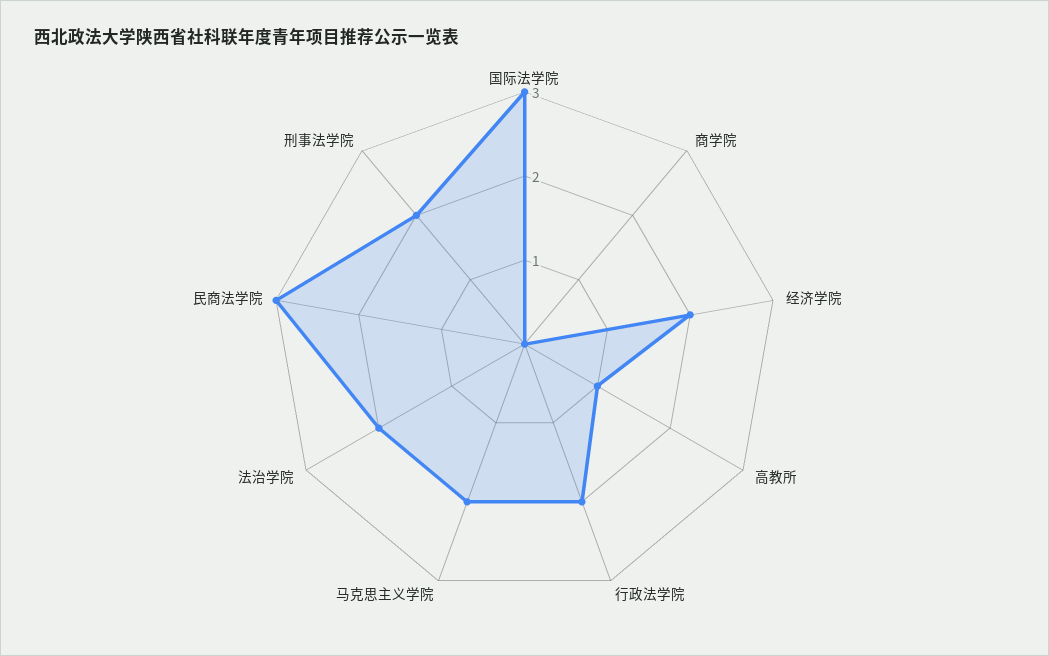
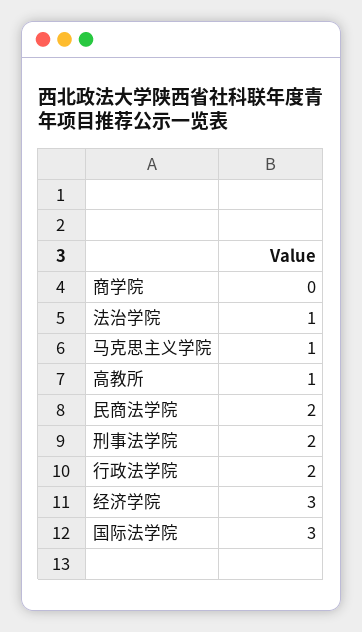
经济学院: 2 -> 3
马克思主义学院: 2 -> 1
法治学院: 2 -> 1
民商法学院: 3 -> 2

